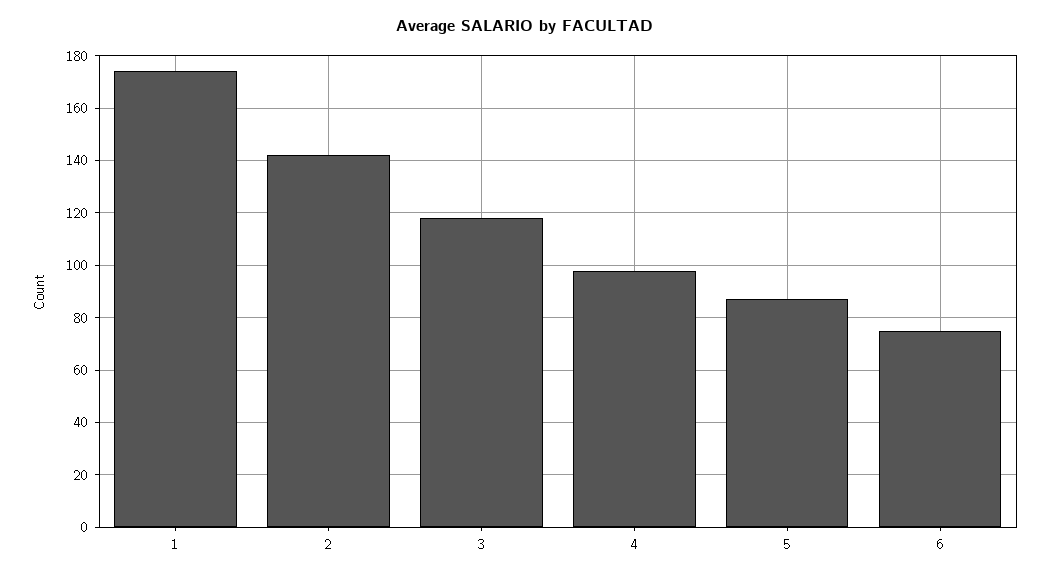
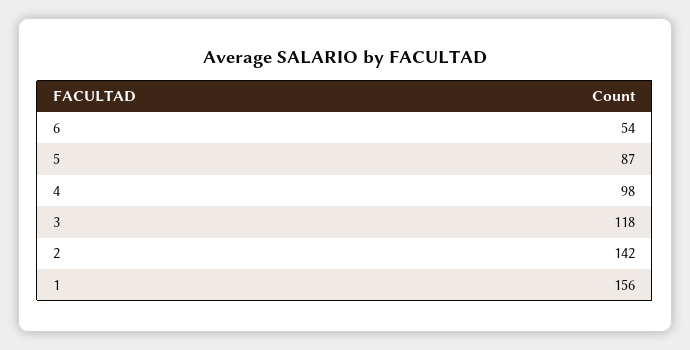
1: 175 -> 156
6: 75 -> 54

